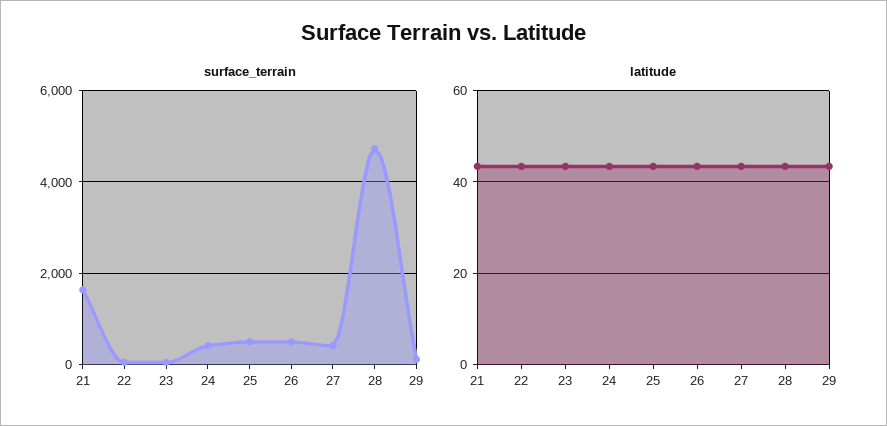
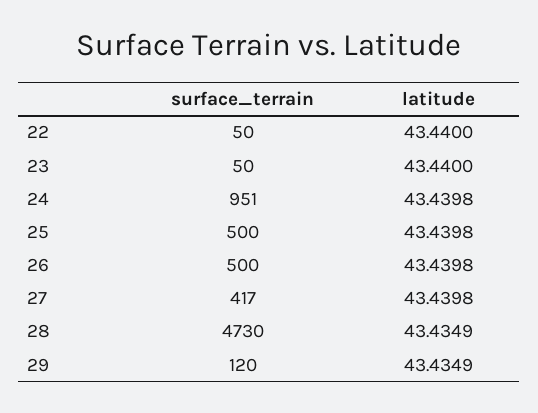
surface_terrain, 21: 1600 -> none
surface_terrain, 24: 400 -> 951
latitude, 21: 44 -> none

